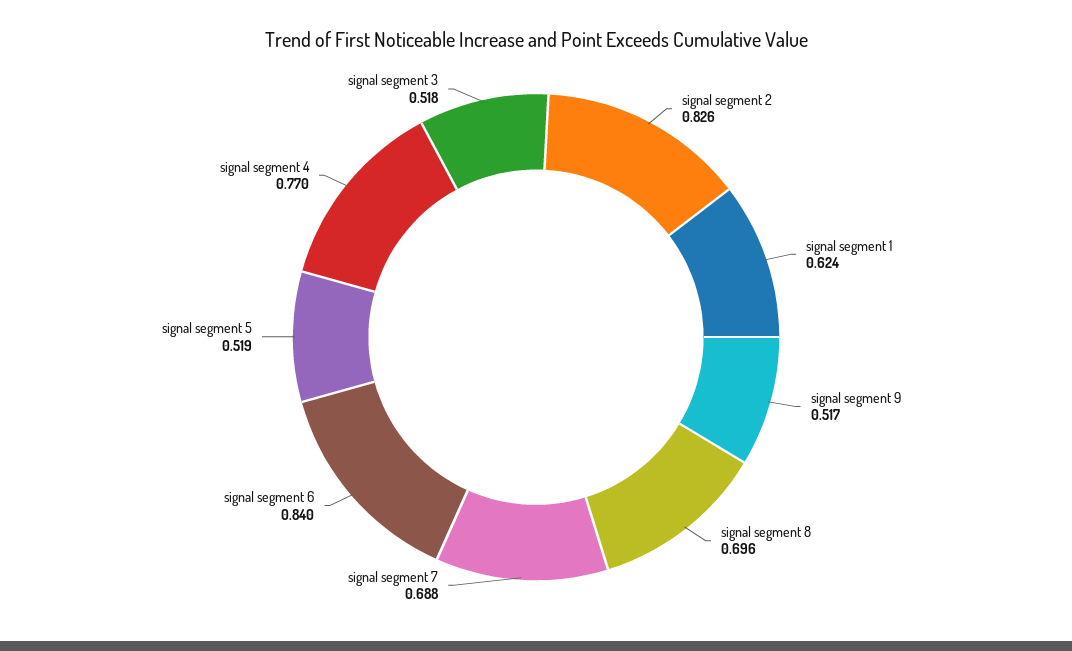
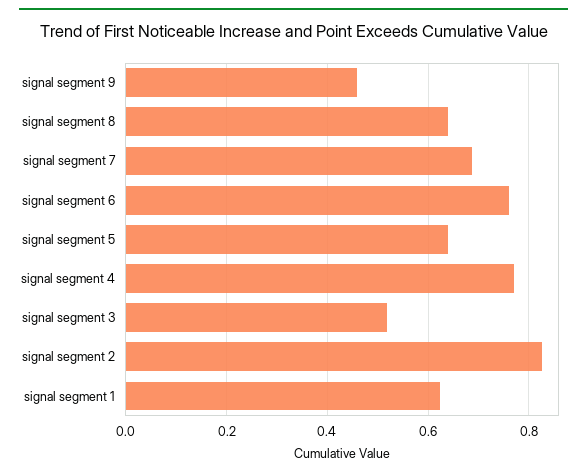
signal segment 9: 0.517 -> 0.46
signal segment 8: 0.696 -> 0.64
signal segment 6: 0.84 -> 0.76
signal segment 5: 0.519 -> 0.64

